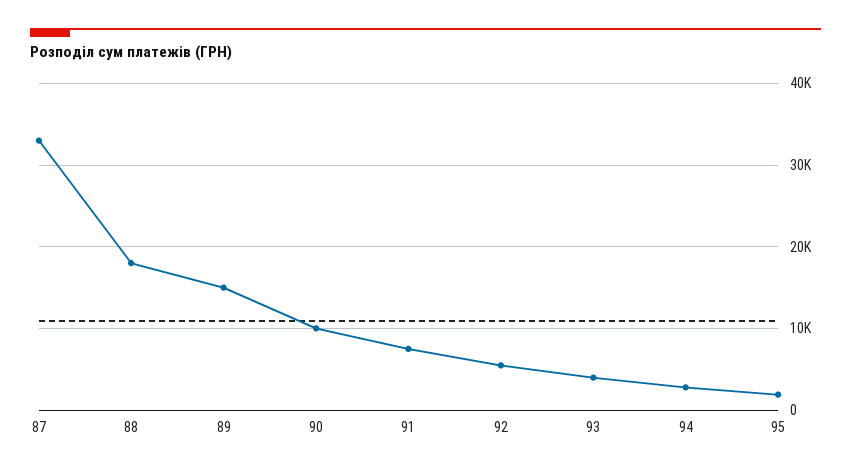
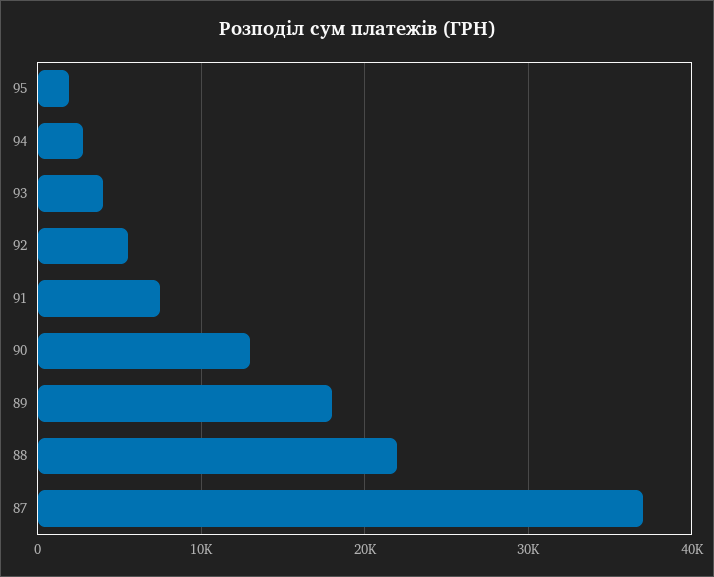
87: 33000 -> 37000
88: 18000 -> 22000
89: 15000 -> 18000
90: 10000 -> 13000

